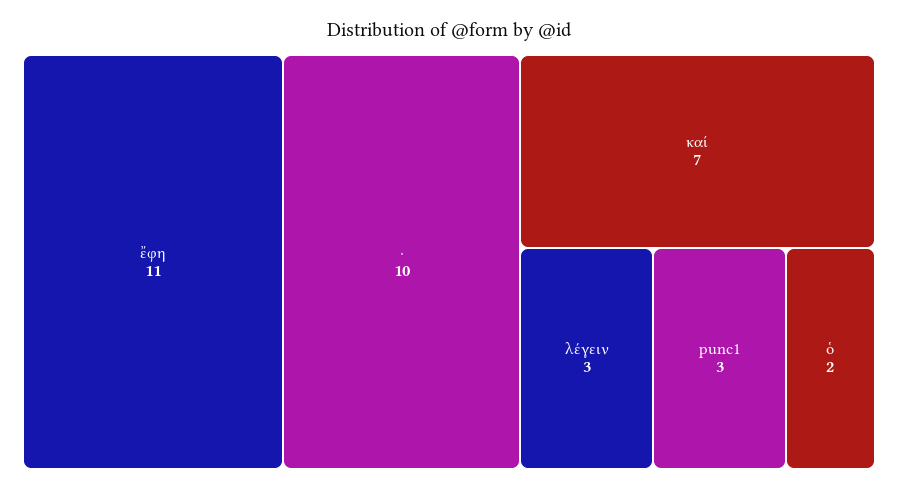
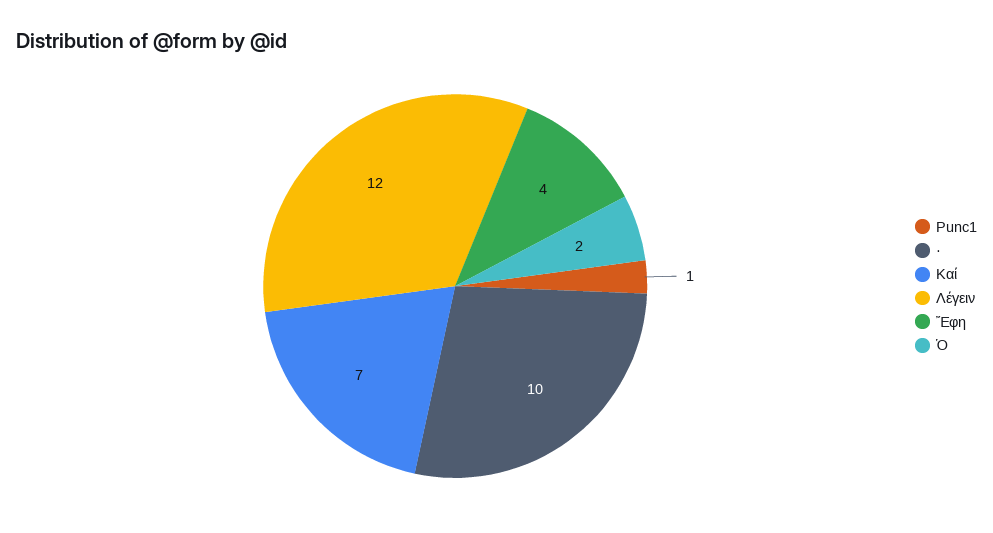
ἔφη: 11 -> 4
λέγειν: 3 -> 12
punc1: 3 -> 1

